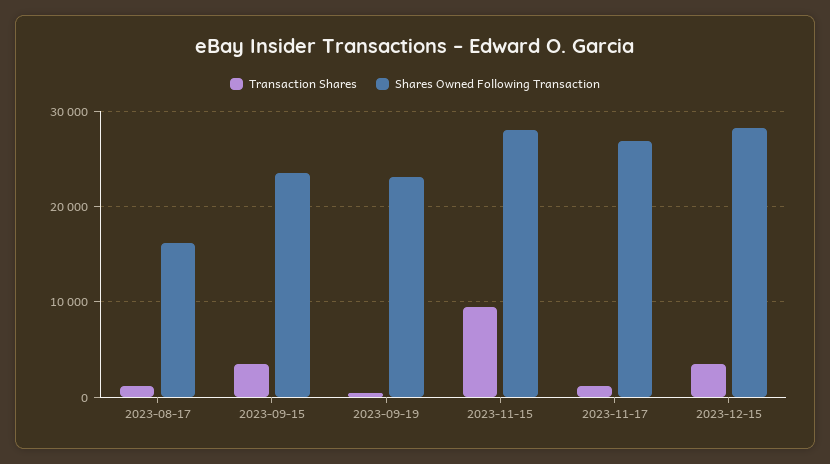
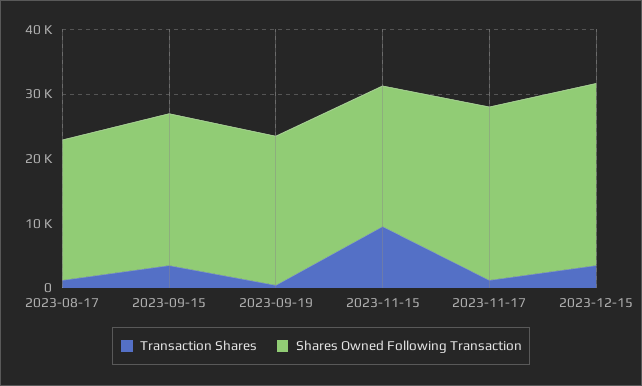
Shares Owned Following Transaction, 2023-08-17: 16000 -> 22000
Shares Owned Following Transaction, 2023-11-15: 28000 -> 22000

